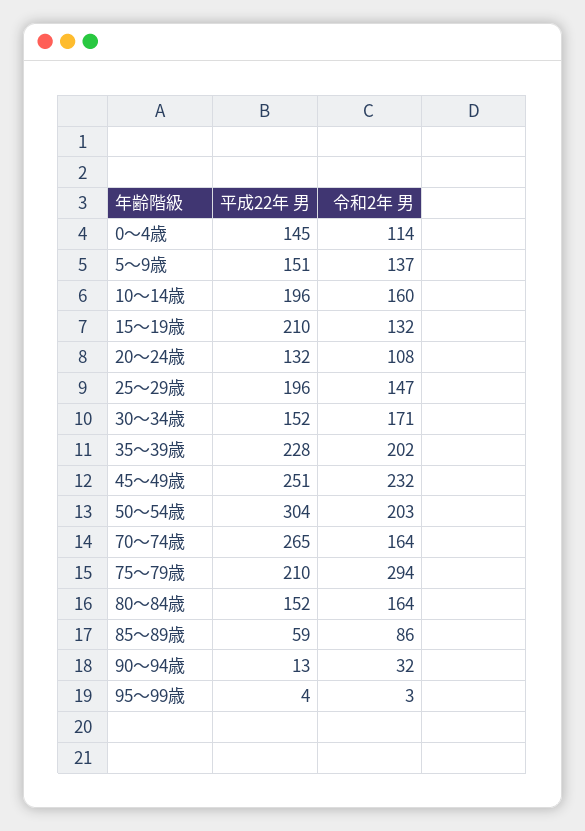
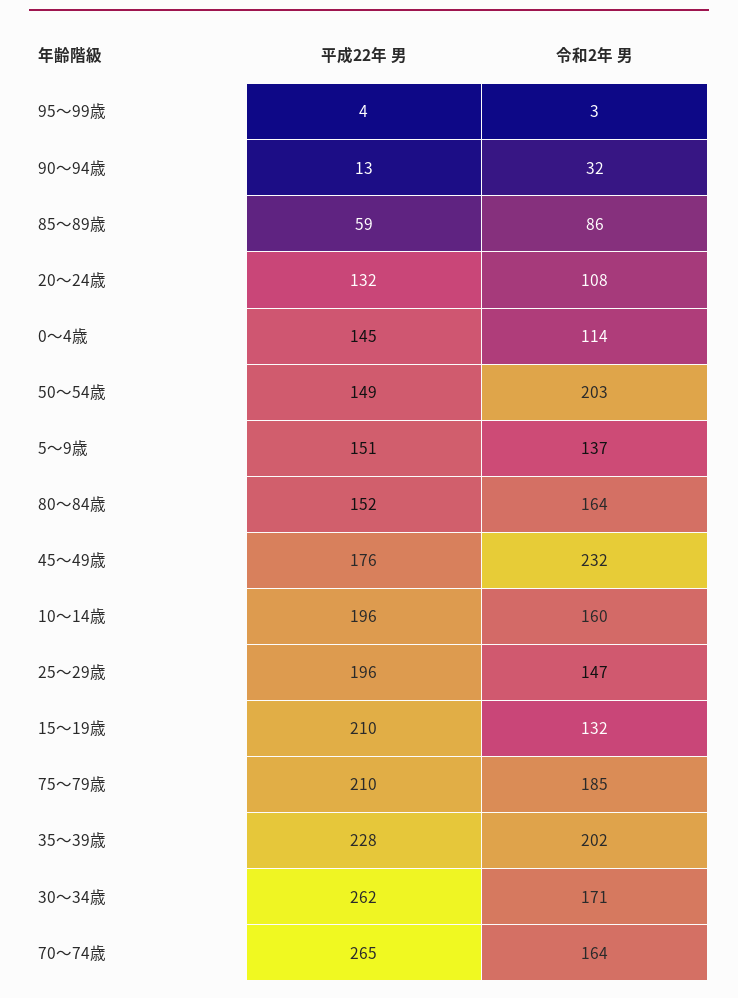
平成22年 男, 30～34歳: 152 -> 262
平成22年 男, 45～49歳: 251 -> 176
平成22年 男, 50～54歳: 304 -> 149
令和2年 男, 75～79歳: 294 -> 185

